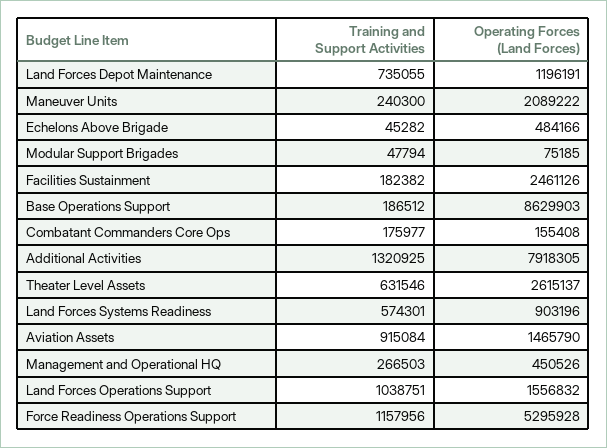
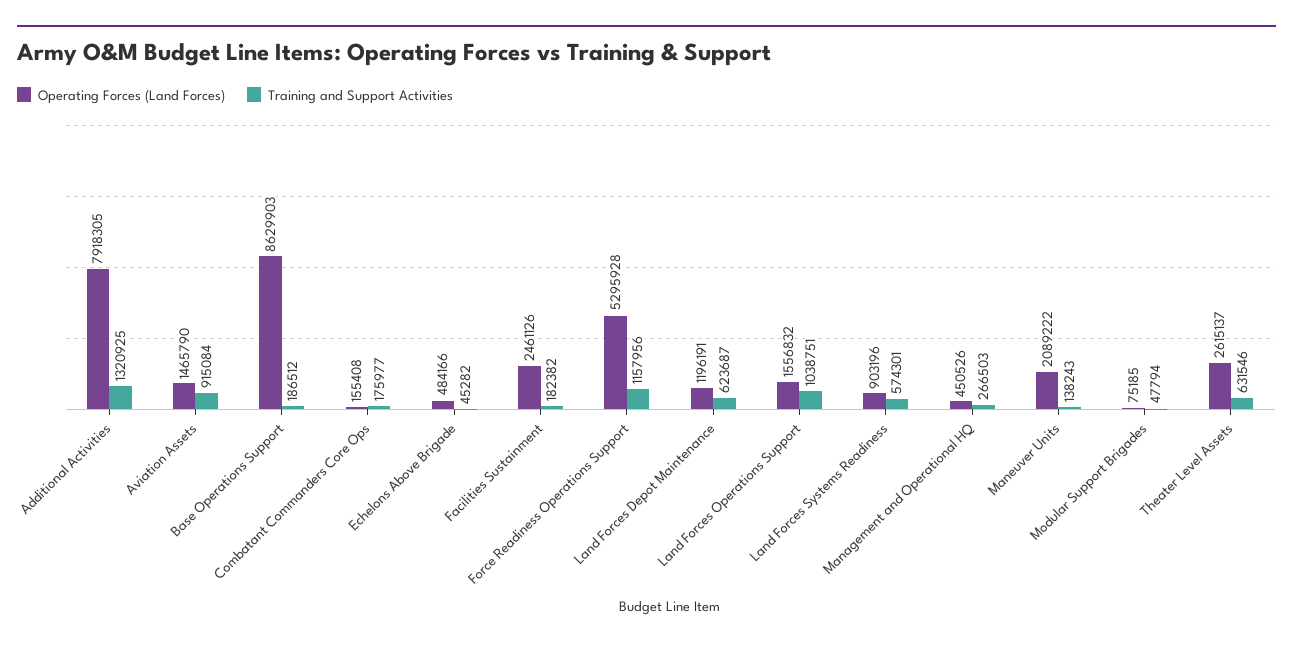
Training and Support Activities, Land Forces Depot Maintenance: 735055 -> 623687
Training and Support Activities, Maneuver Units: 240300 -> 138243

